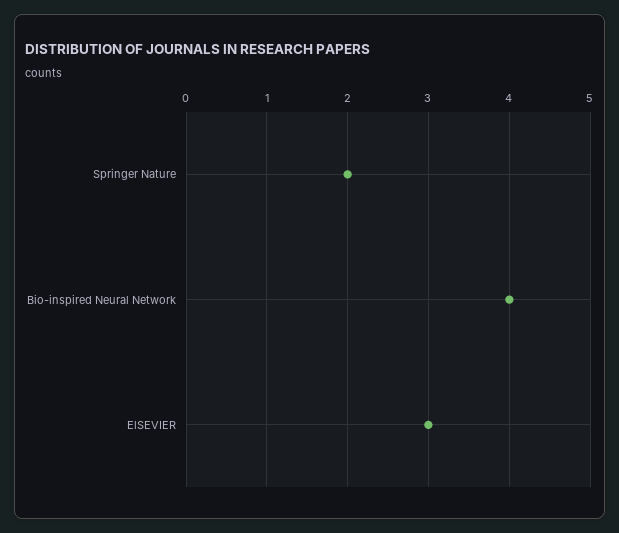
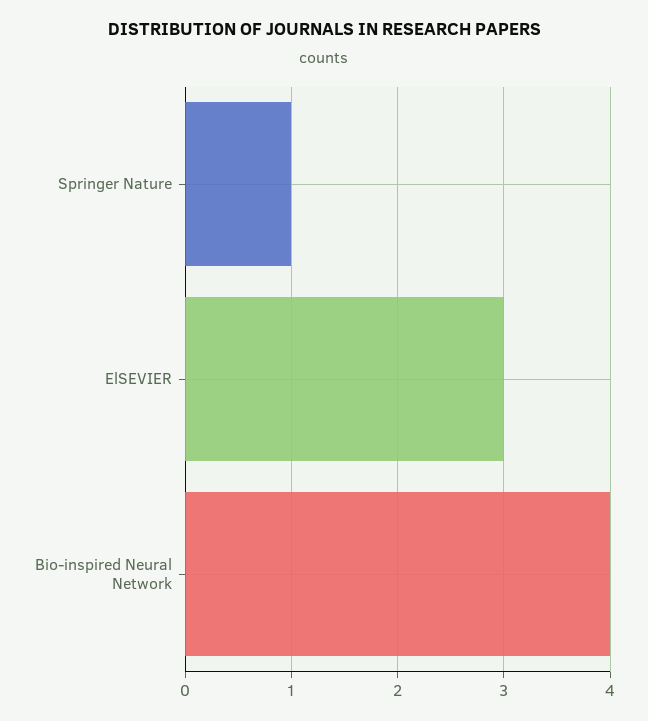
Springer Nature: 2 -> 1

